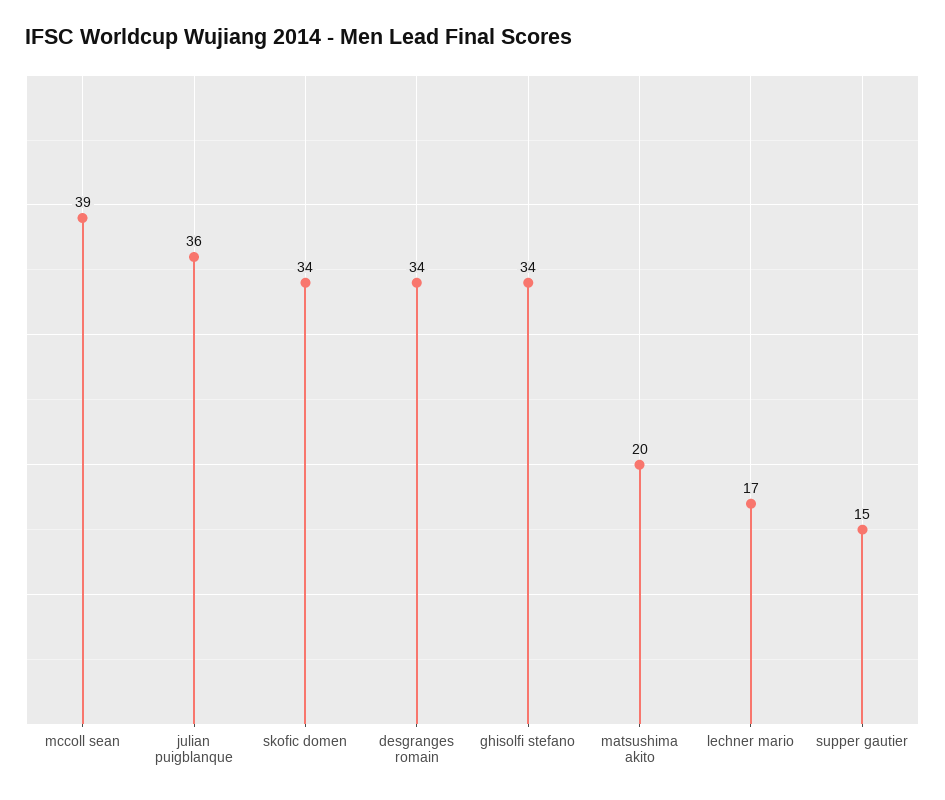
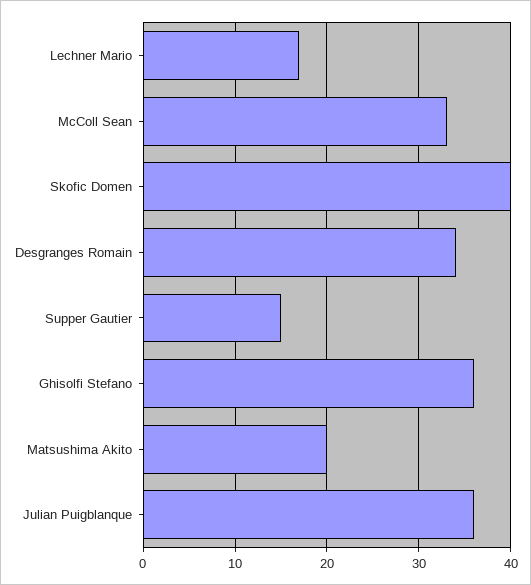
mccoll sean: 39 -> 33
skofic domen: 34 -> 40
ghisolfi stefano: 34 -> 36

